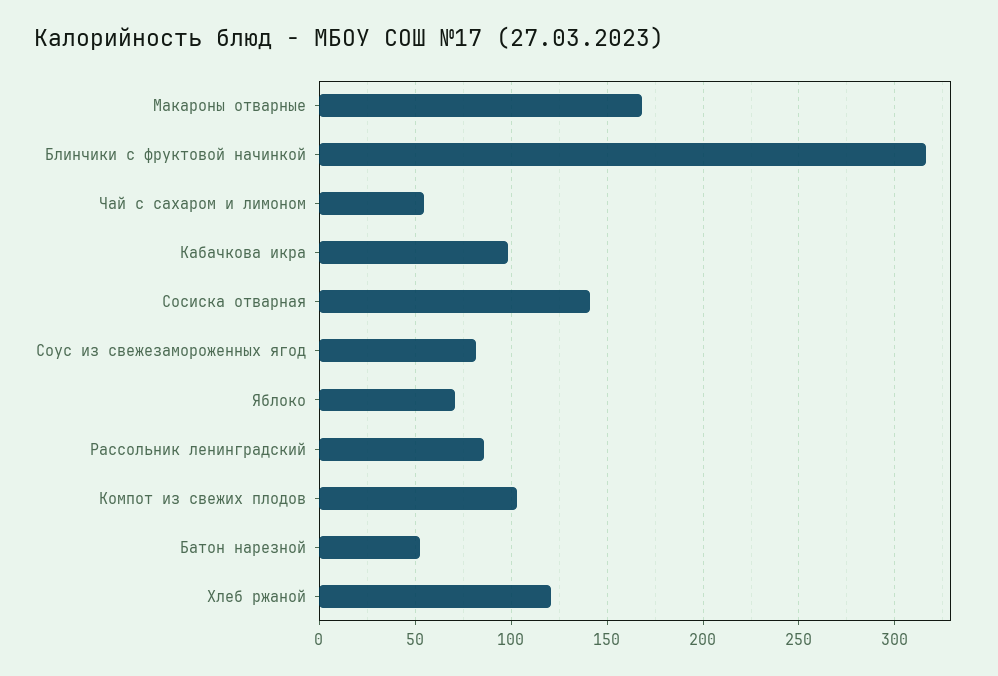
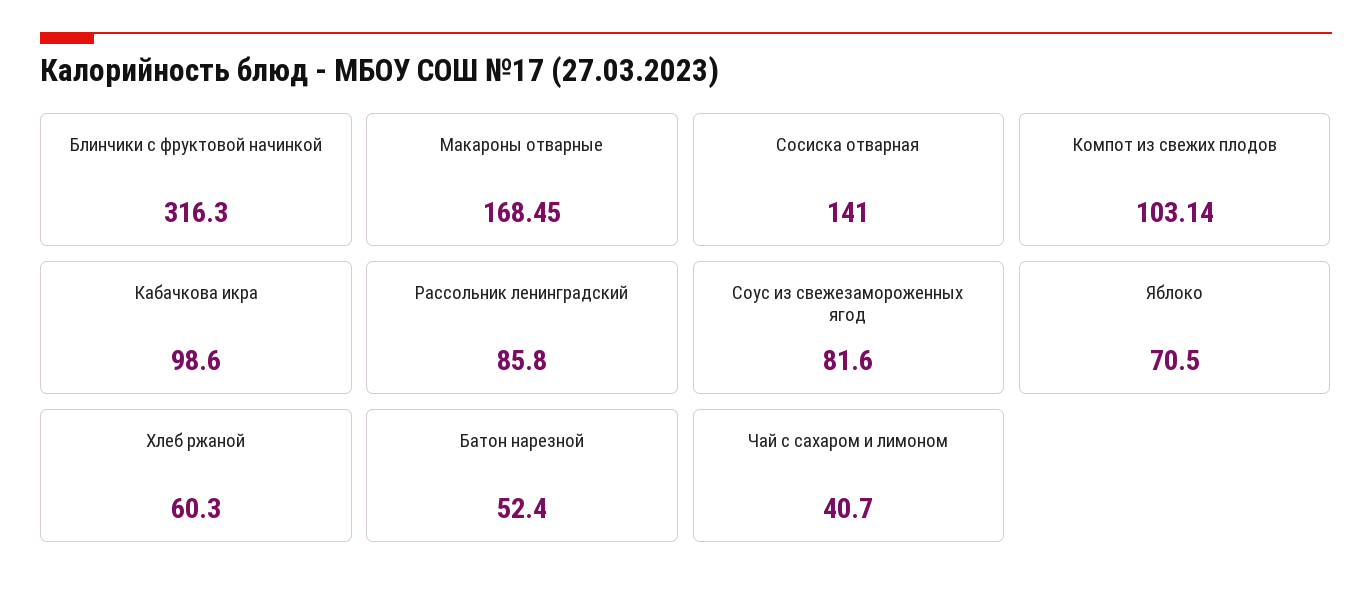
Чай с сахаром и лимоном: 55 -> 40.7
Хлеб ржаной: 120 -> 60.3

